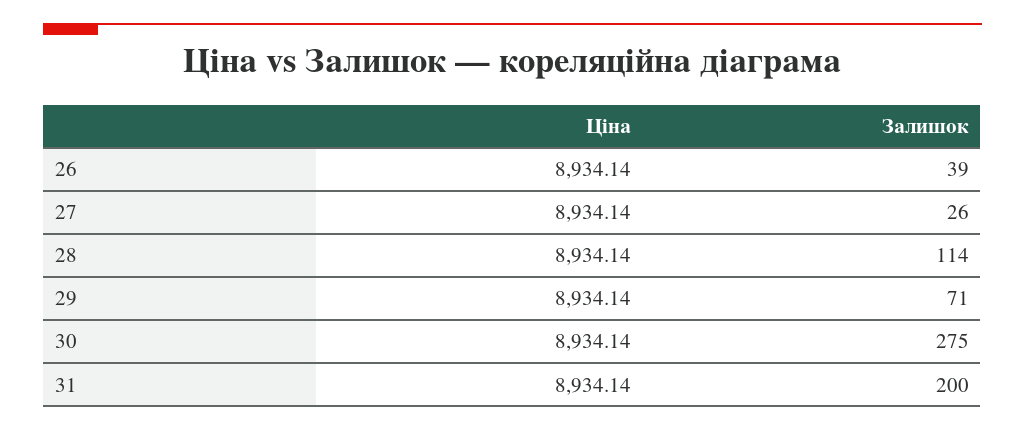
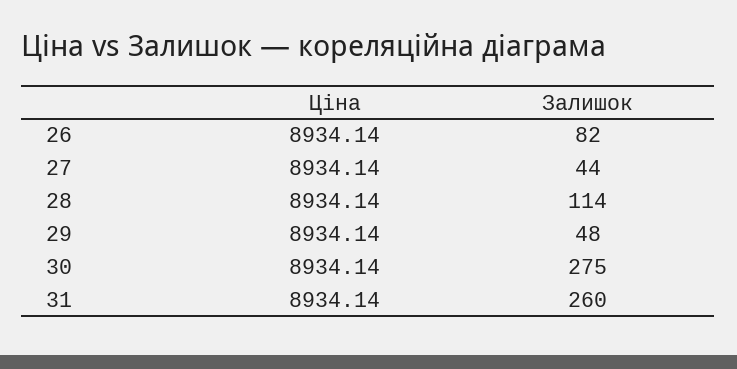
Залишок, 26: 39 -> 82
Залишок, 27: 26 -> 44
Залишок, 29: 71 -> 48
Залишок, 31: 200 -> 260

